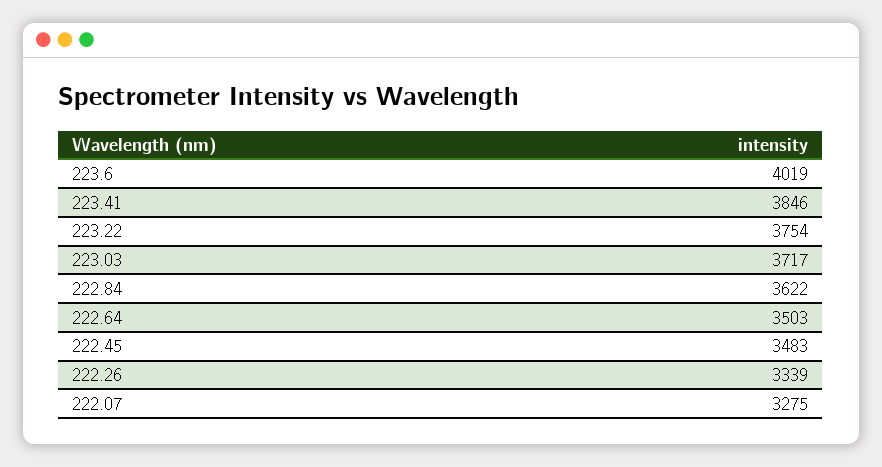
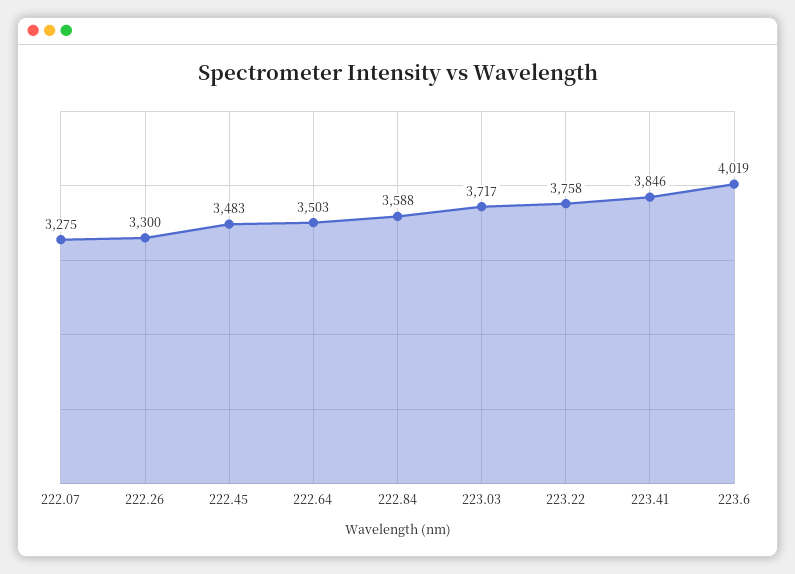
223.22: 3754 -> 3758
222.84: 3622 -> 3588
222.26: 3339 -> 3300

